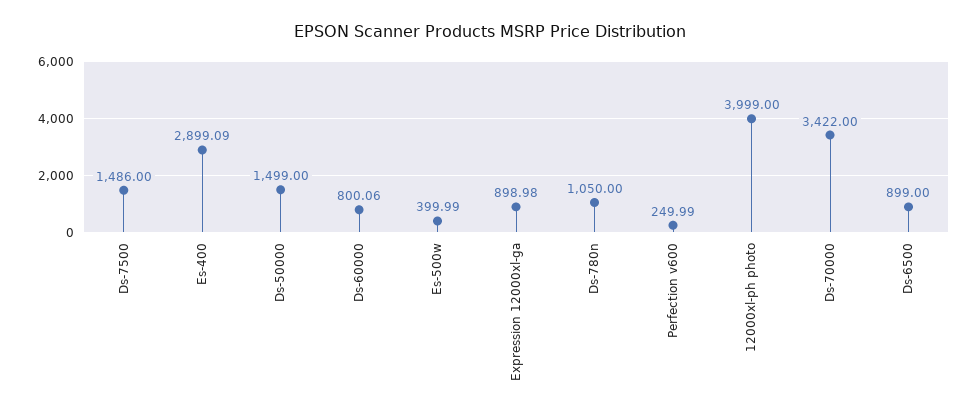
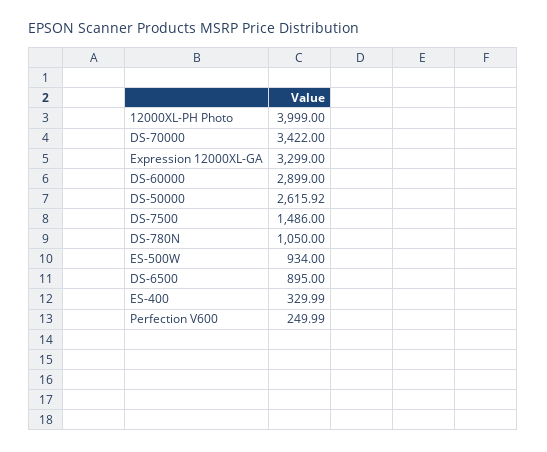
Es-400: 2899.09 -> 329.99
Ds-50000: 1499 -> 2615.92
Ds-60000: 800.06 -> 2899
Es-500w: 399.99 -> 934
Expression 12000xl-ga: 898.98 -> 3299
Ds-6500: 899 -> 895

